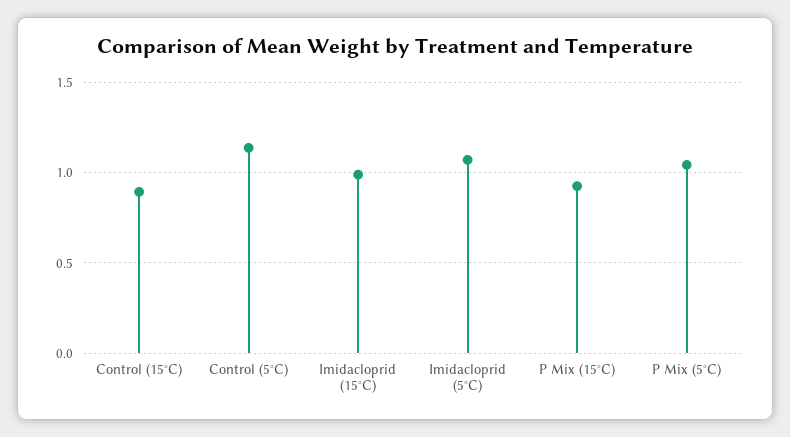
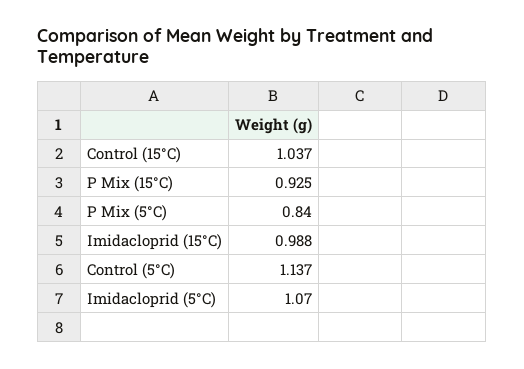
Control (15°C): 0.9 -> 1.037
P Mix (5°C): 1.05 -> 0.84

